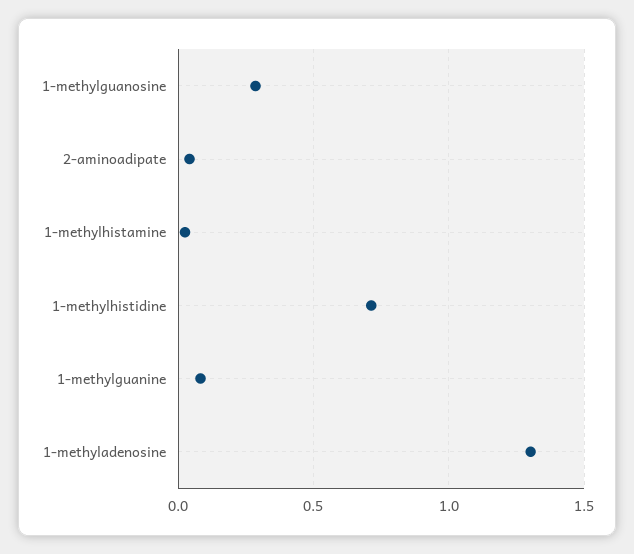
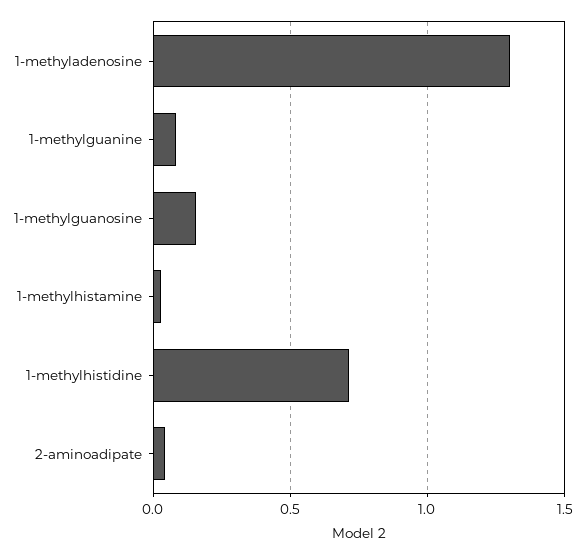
1-methylguanosine: 0.3 -> 0.15

